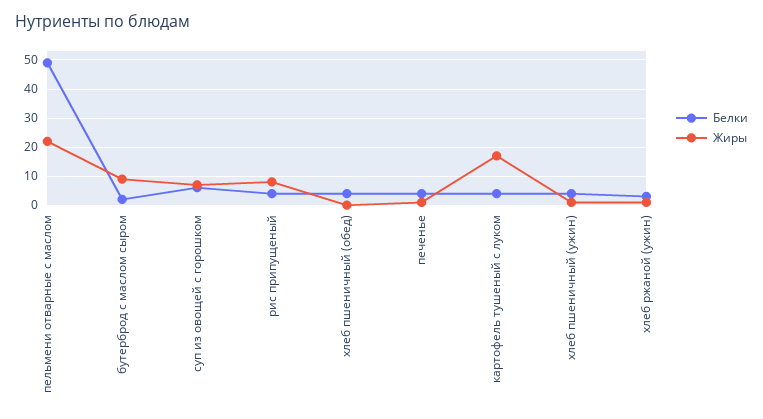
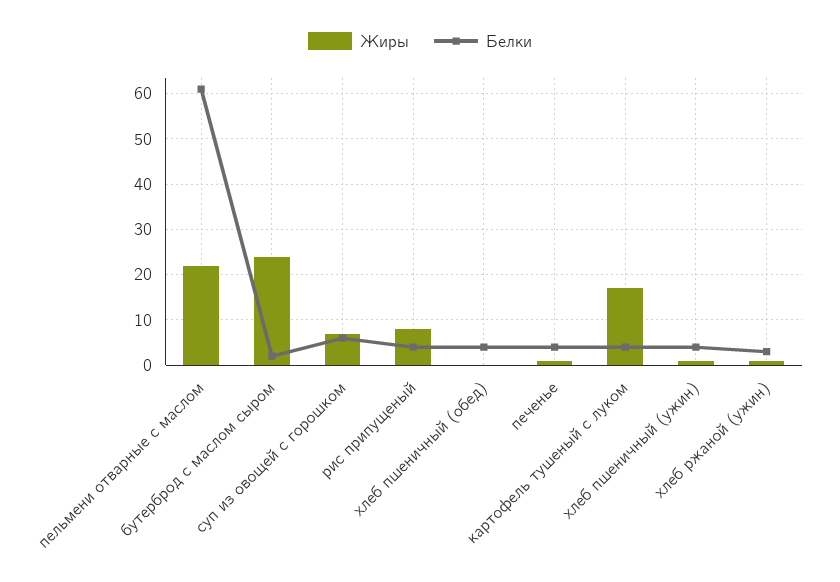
Белки, пельмени отварные с маслом: 50 -> 60
Жиры, бутерброд с маслом сыром: 10 -> 25

